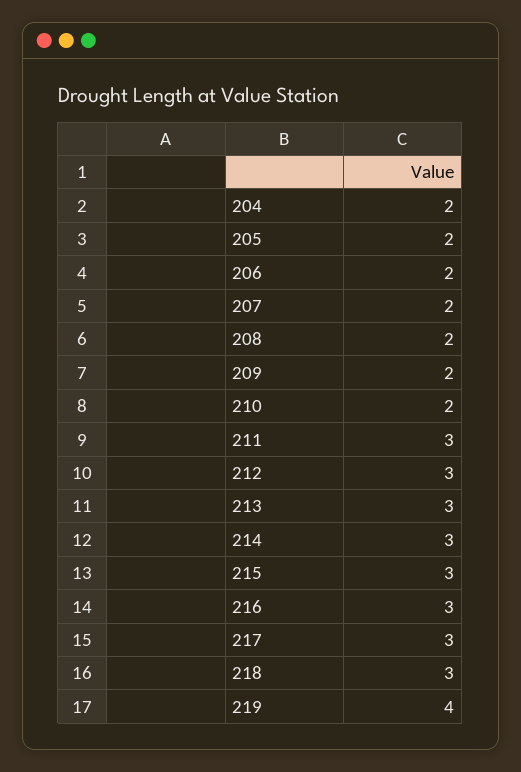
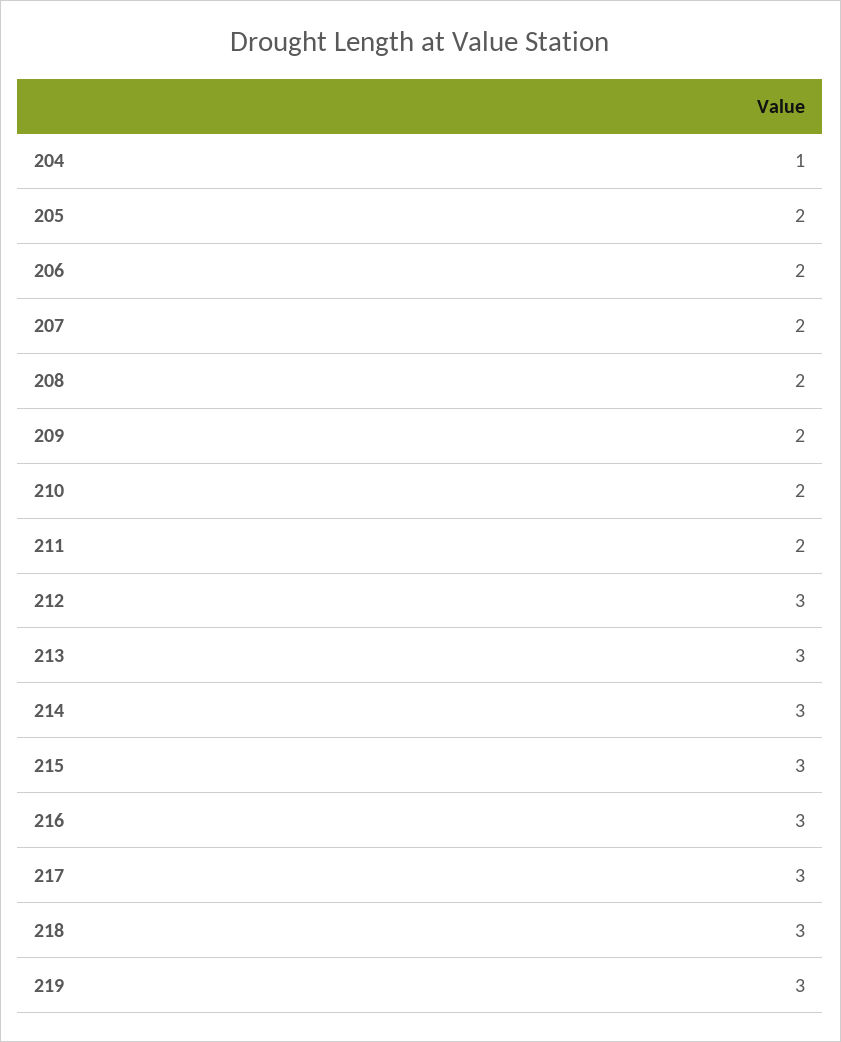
204: 2 -> 1
211: 3 -> 2
219: 4 -> 3

